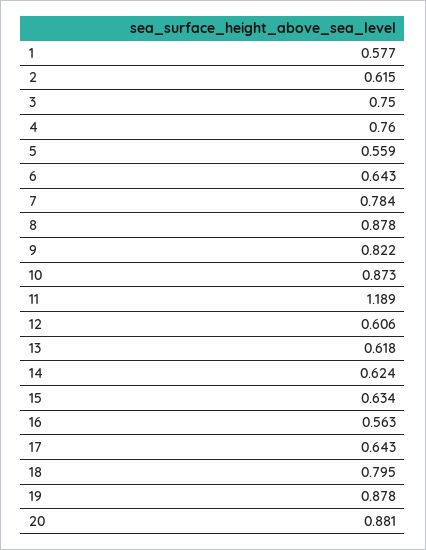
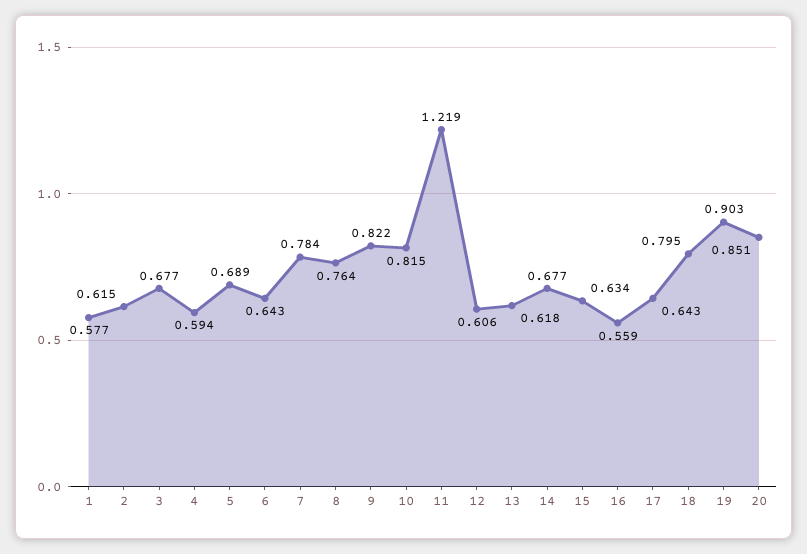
3: 0.75 -> 0.677
4: 0.76 -> 0.594
5: 0.559 -> 0.689
8: 0.878 -> 0.764
10: 0.873 -> 0.815
11: 1.189 -> 1.219
14: 0.624 -> 0.677
16: 0.563 -> 0.559
19: 0.878 -> 0.903
20: 0.881 -> 0.851

